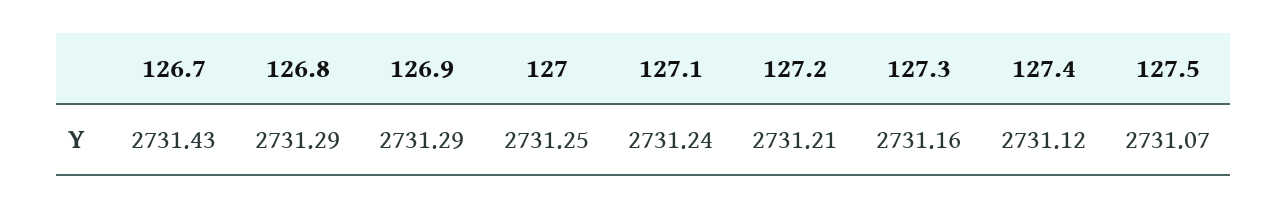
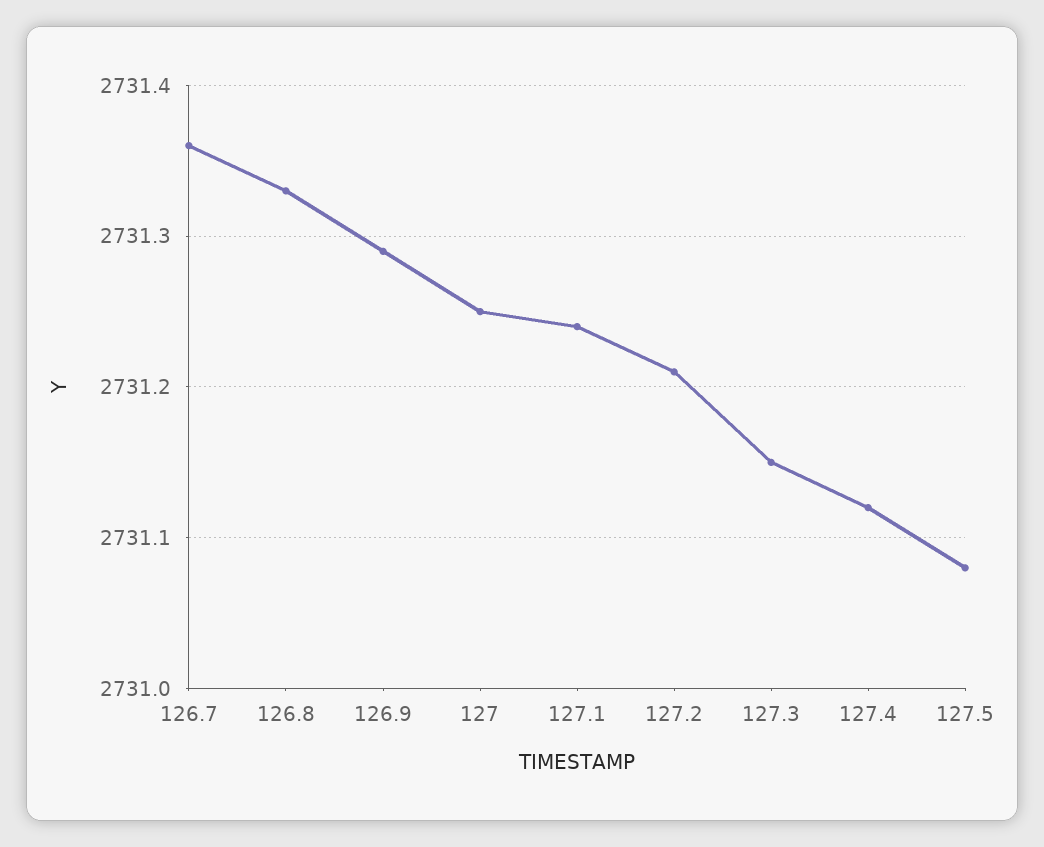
126.7: 2731.43 -> 2731.36
126.8: 2731.29 -> 2731.33
127.3: 2731.16 -> 2731.15
127.5: 2731.07 -> 2731.08

